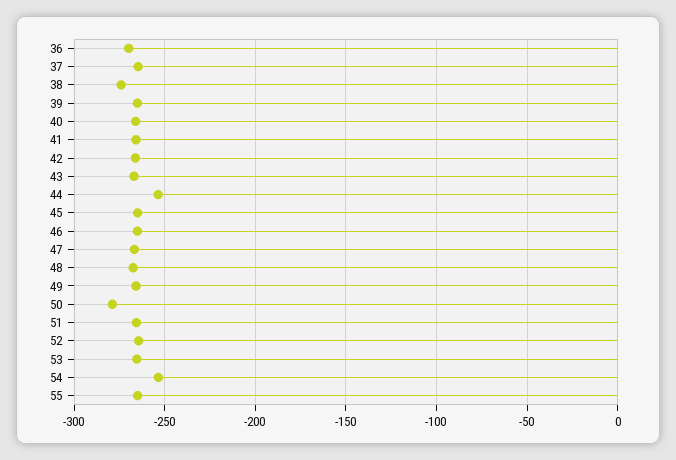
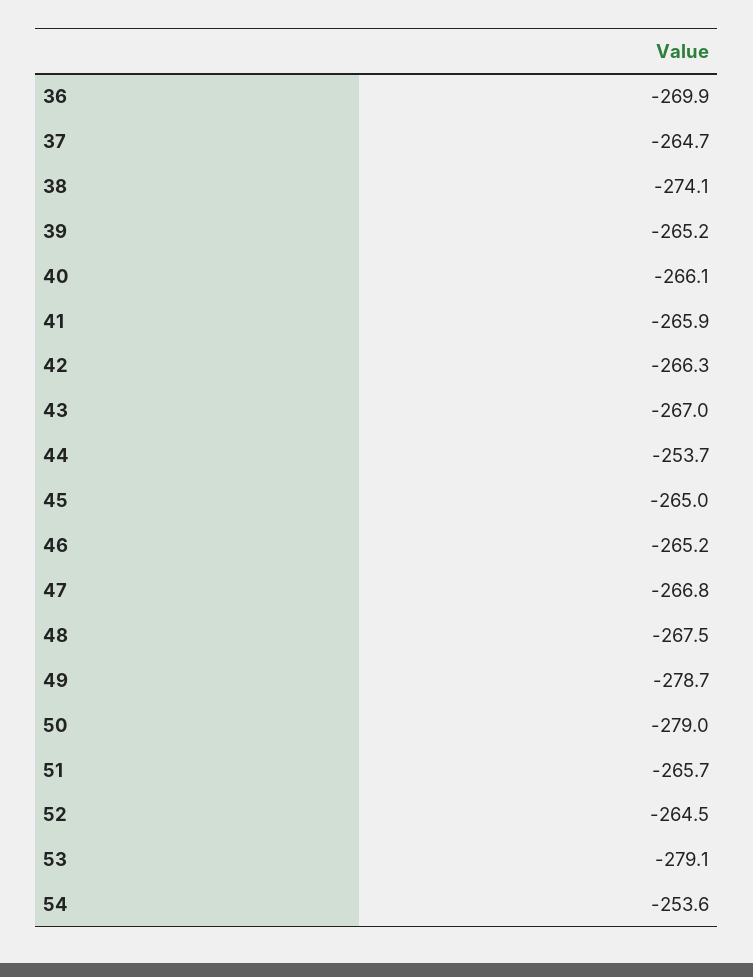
49: -265 -> -278.7
53: -265 -> -279.1
55: -265 -> none

